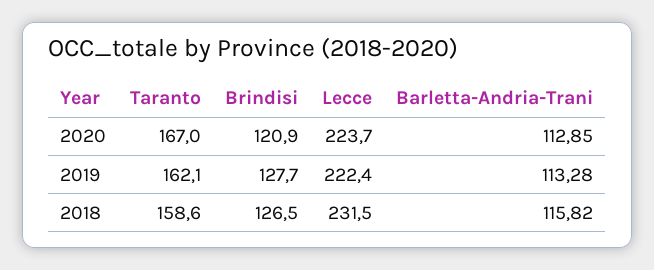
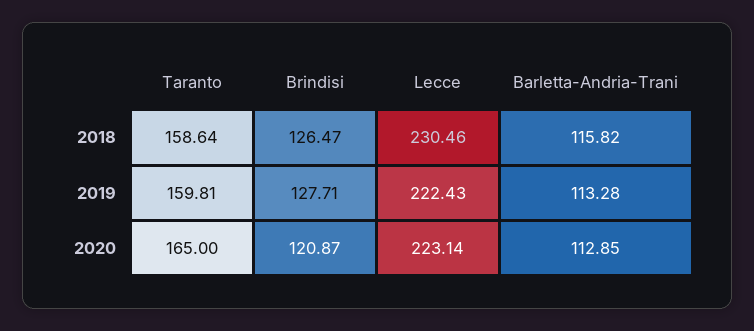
Taranto, 2020: 167 -> 165
Lecce, 2020: 223.7 -> 223.14
Taranto, 2019: 162.1 -> 159.81
Lecce, 2018: 231.5 -> 230.46

